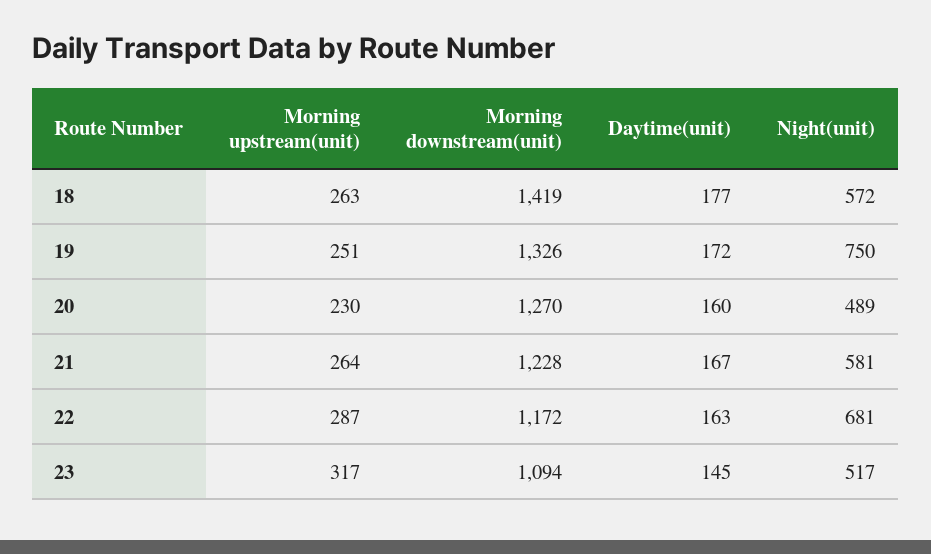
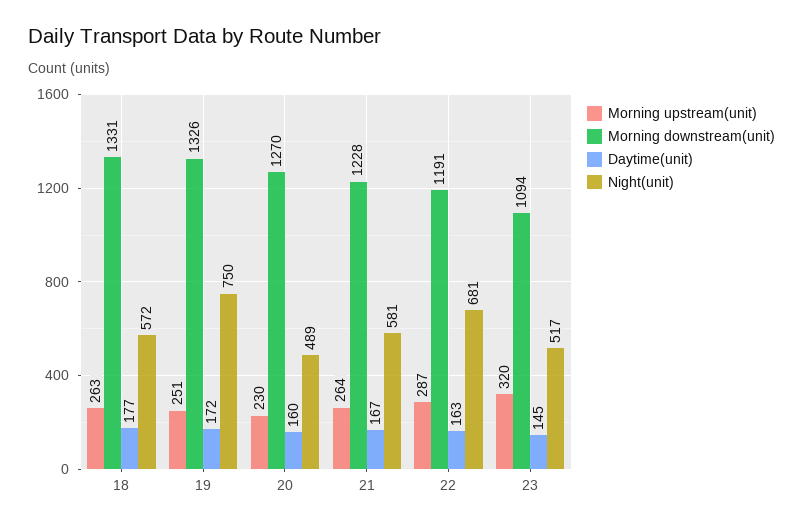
Morning downstream(unit), 18: 1419 -> 1331
Morning downstream(unit), 22: 1172 -> 1191
Morning upstream(unit), 23: 317 -> 320

